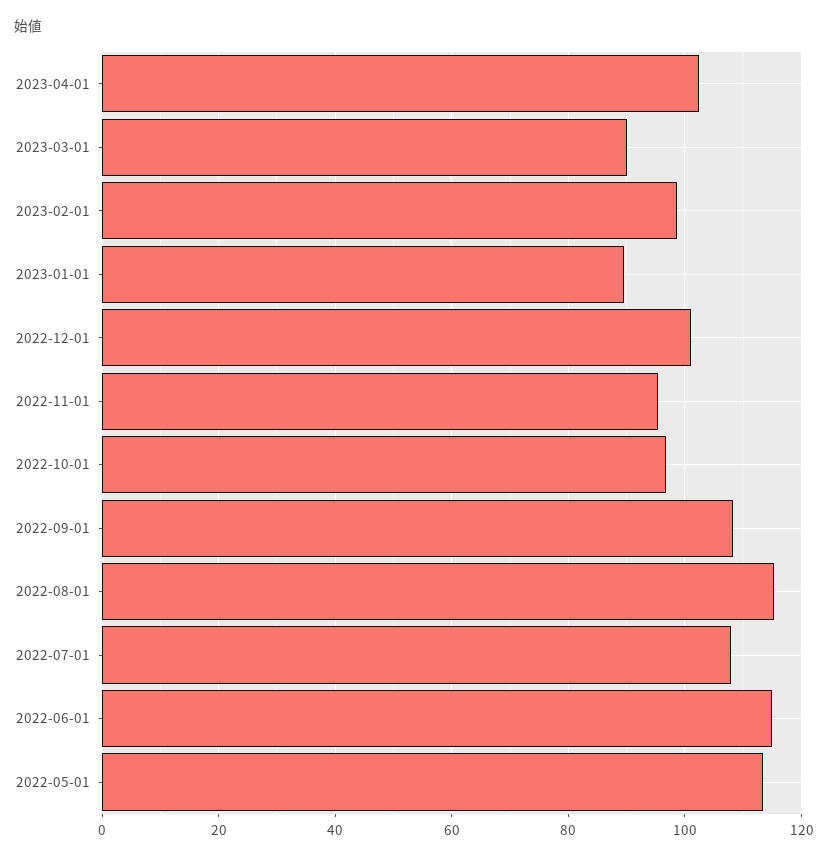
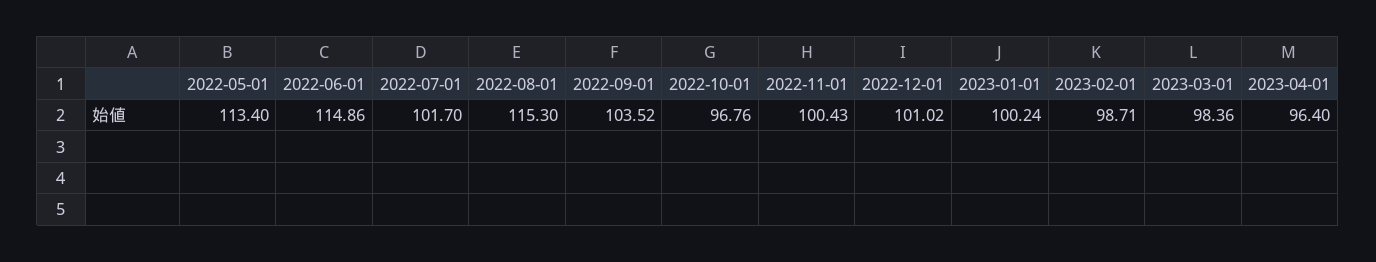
2023-04-01: 102 -> 96.4
2023-03-01: 90 -> 98.36
2023-01-01: 90 -> 100.24
2022-11-01: 96 -> 100.43
2022-09-01: 108 -> 103.52
2022-07-01: 108 -> 101.7

